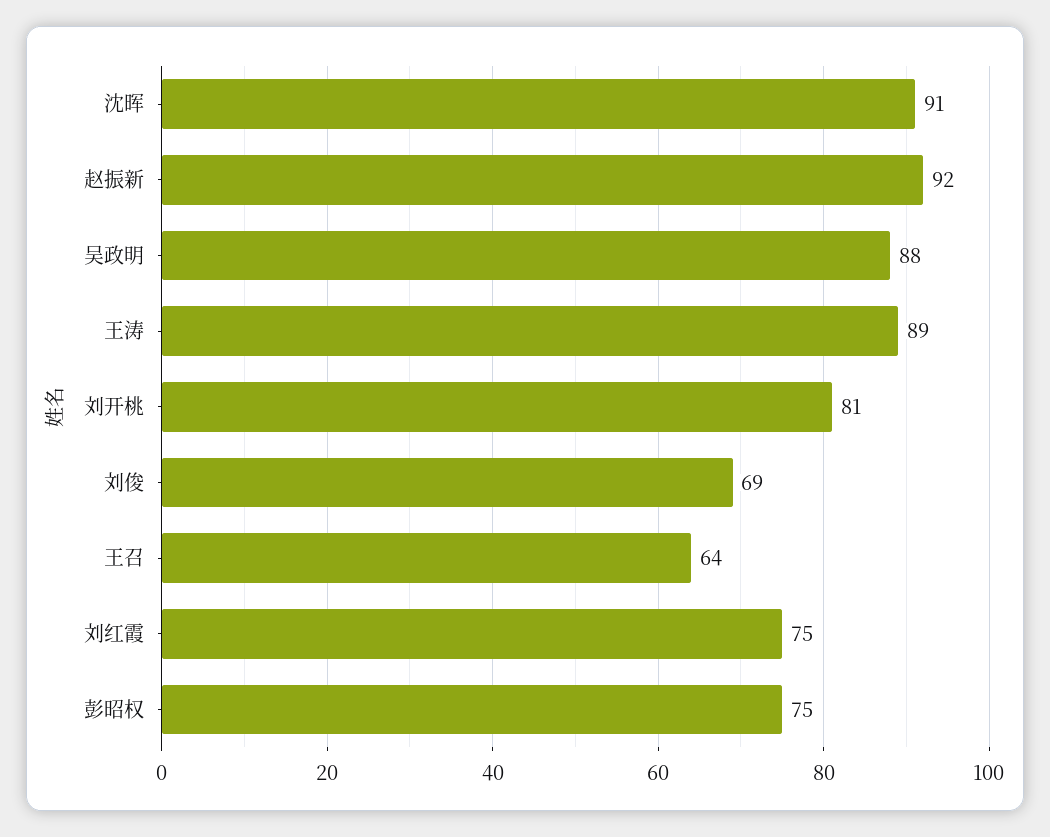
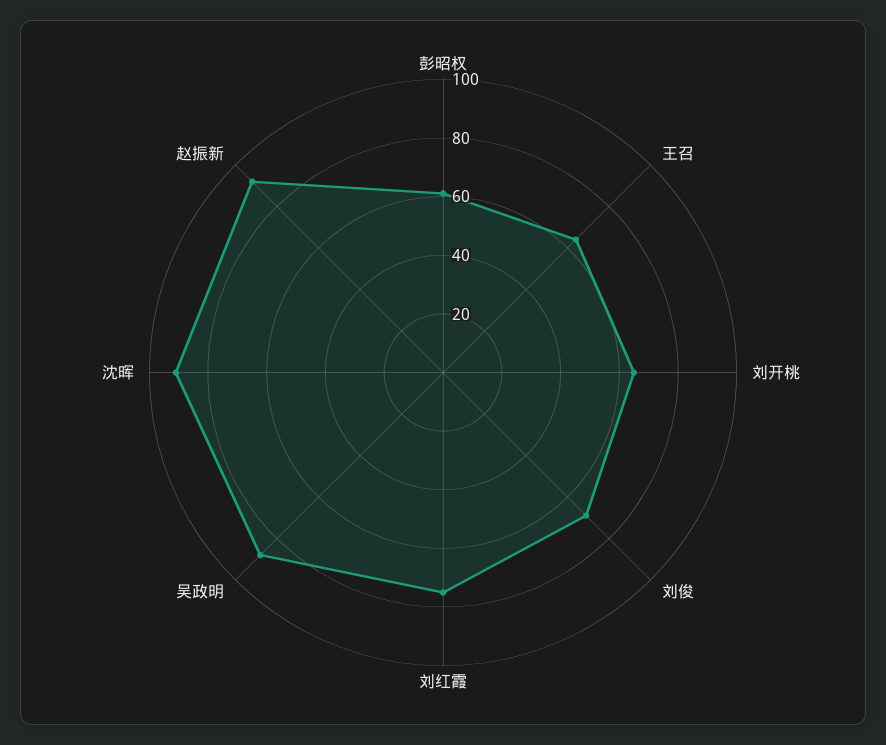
王涛: 89 -> none
刘开桃: 81 -> 65
彭昭权: 75 -> 60

